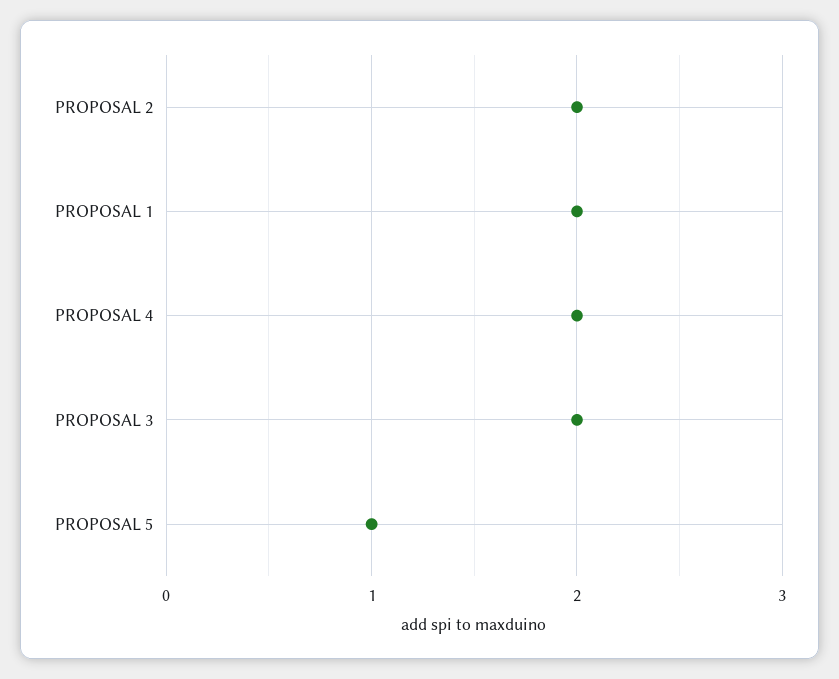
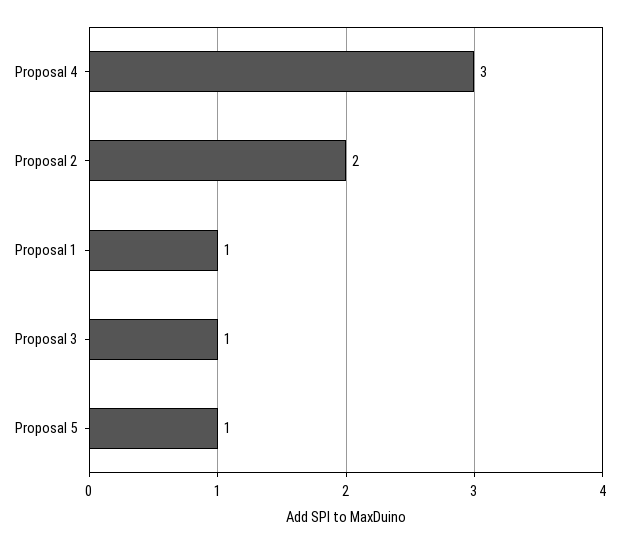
PROPOSAL 1: 2 -> 1
PROPOSAL 4: 2 -> 3
PROPOSAL 3: 2 -> 1

